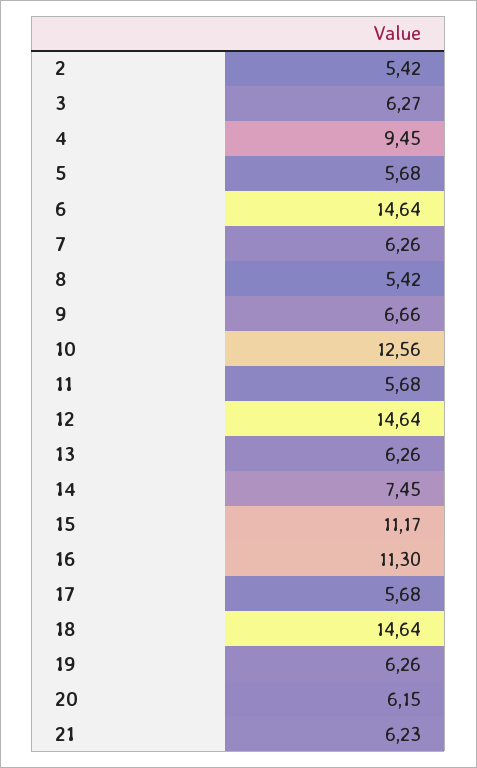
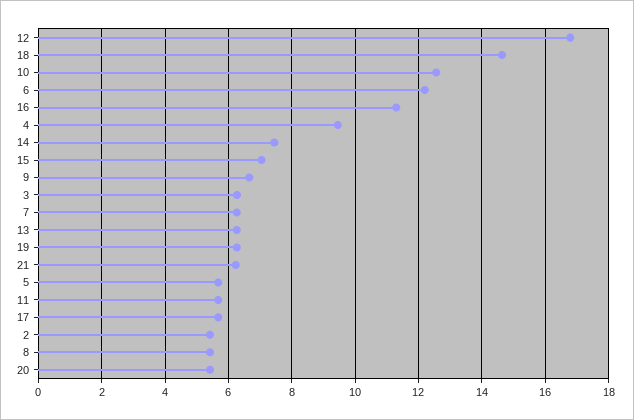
6: 14.64 -> 12.2
12: 14.64 -> 16.8
15: 11.17 -> 7
20: 6.15 -> 5.4

